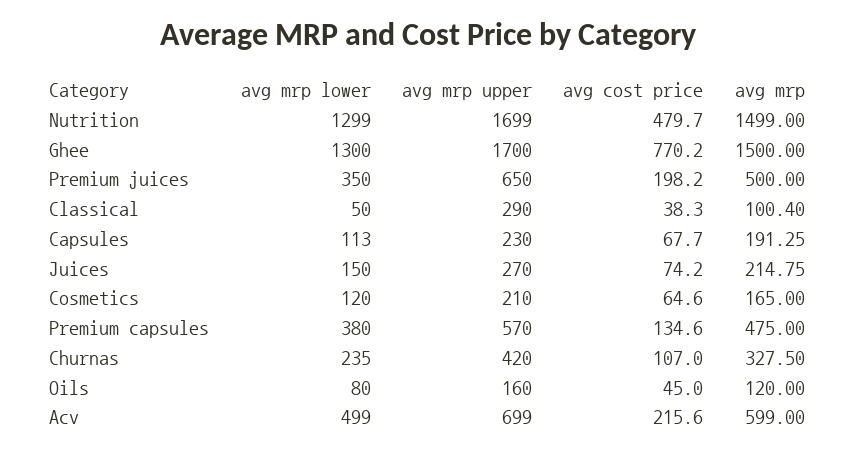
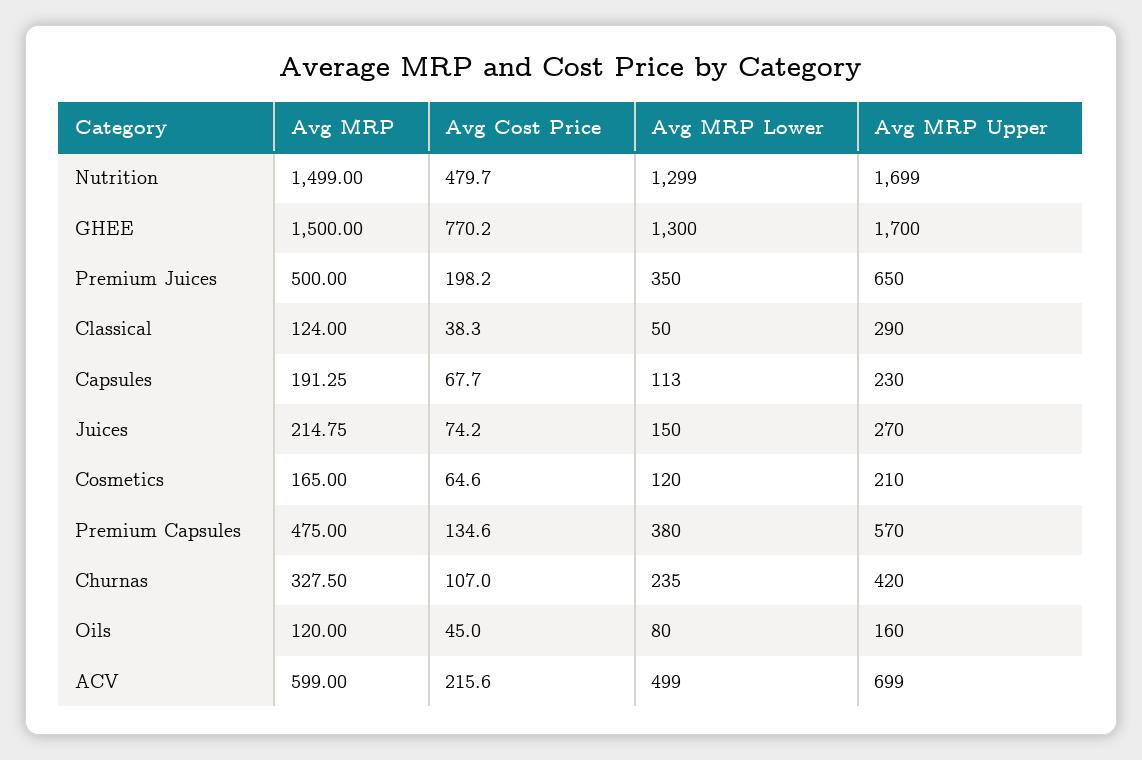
avg mrp, Classical: 100.4 -> 124

